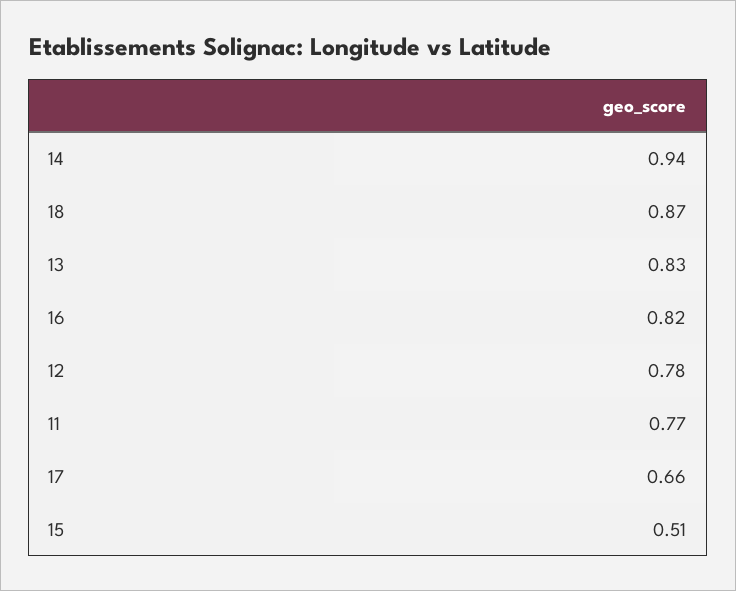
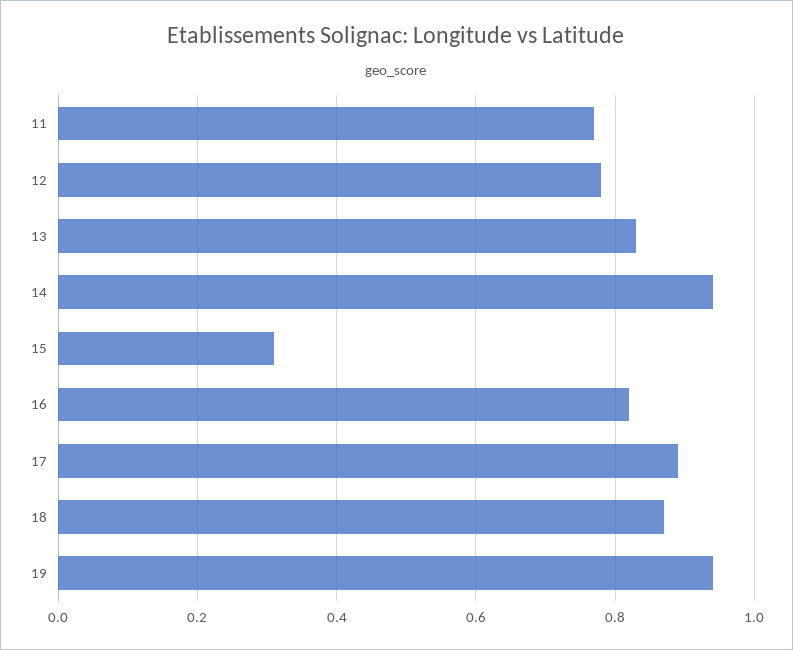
17: 0.66 -> 0.9
15: 0.51 -> 0.3
19: none -> 0.95

